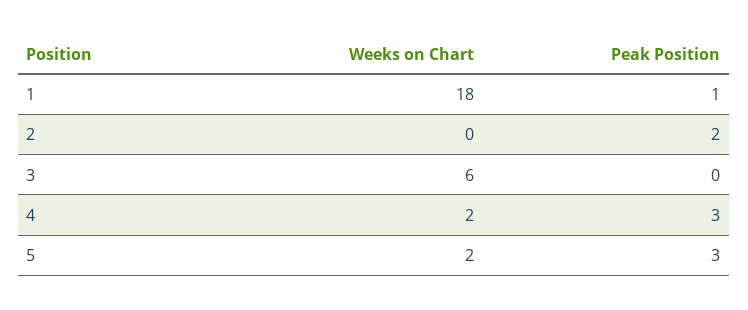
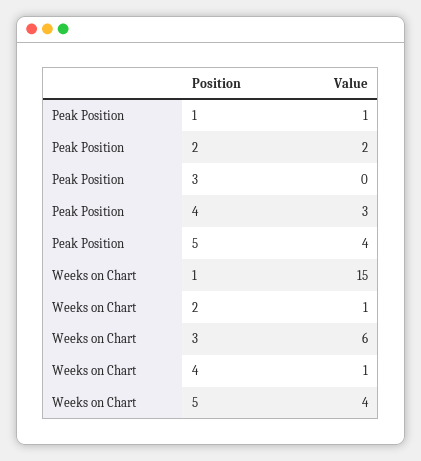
Weeks on Chart, 1: 18 -> 15
Weeks on Chart, 2: 0 -> 1
Weeks on Chart, 4: 2 -> 1
Weeks on Chart, 5: 2 -> 4
Peak Position, 5: 3 -> 4

